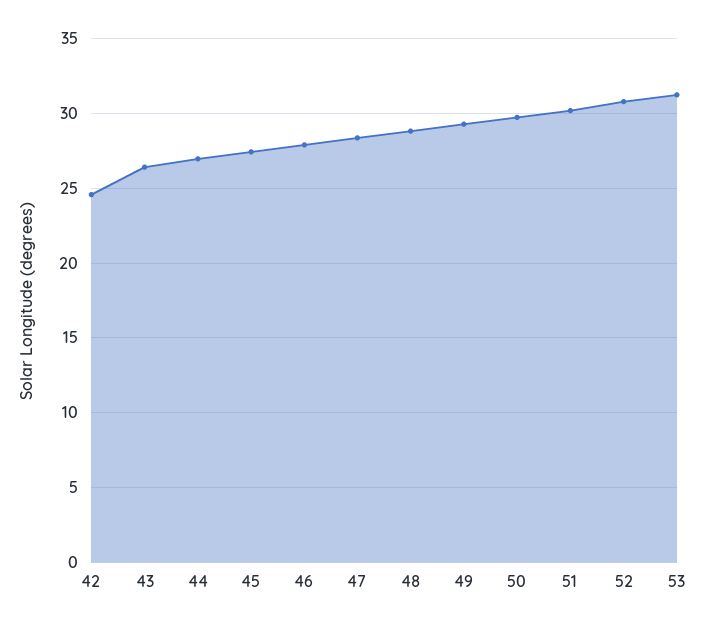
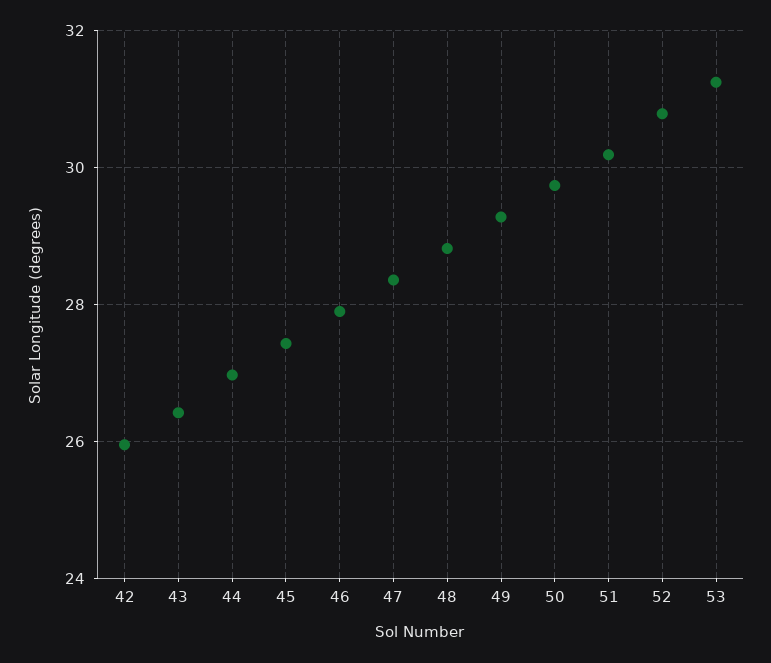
42: 24.5 -> 26

